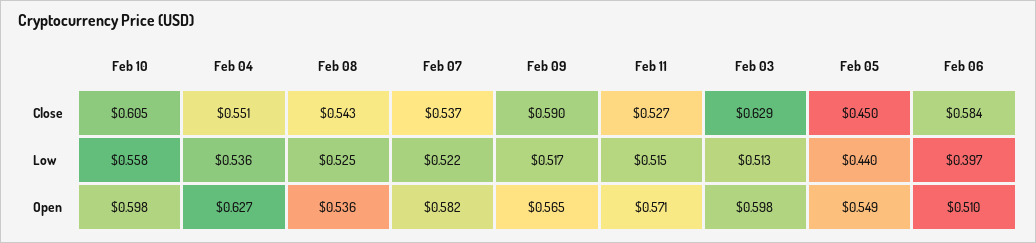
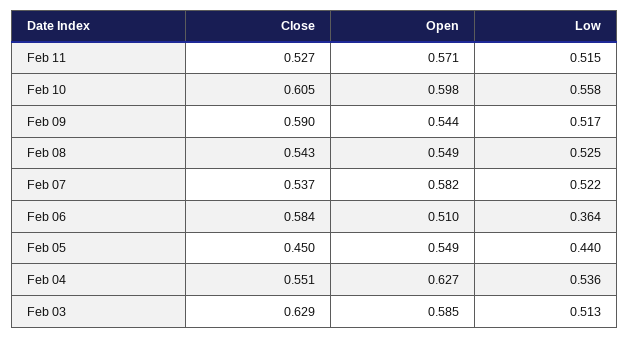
Feb 06, Low: 0.397 -> 0.364
Feb 08, Open: 0.536 -> 0.549
Feb 09, Open: 0.565 -> 0.544
Feb 03, Open: 0.598 -> 0.585

